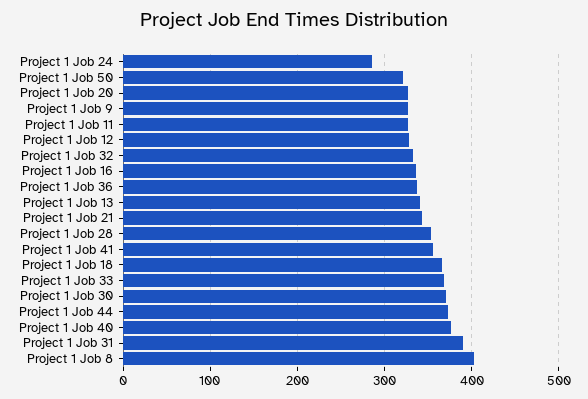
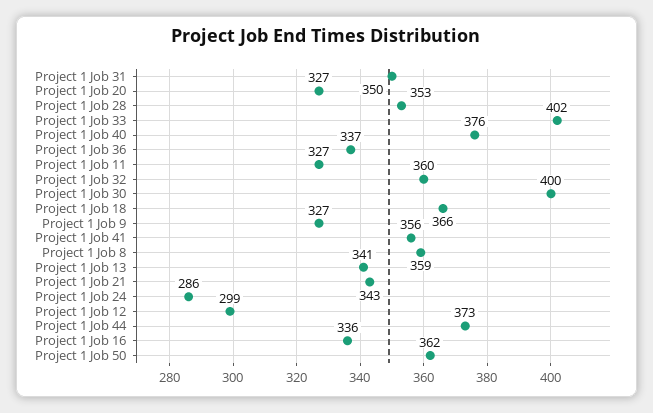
Project 1 Job 50: 320 -> 362
Project 1 Job 12: 330 -> 299
Project 1 Job 32: 330 -> 360
Project 1 Job 33: 370 -> 402
Project 1 Job 30: 370 -> 400
Project 1 Job 31: 390 -> 350
Project 1 Job 8: 400 -> 359

